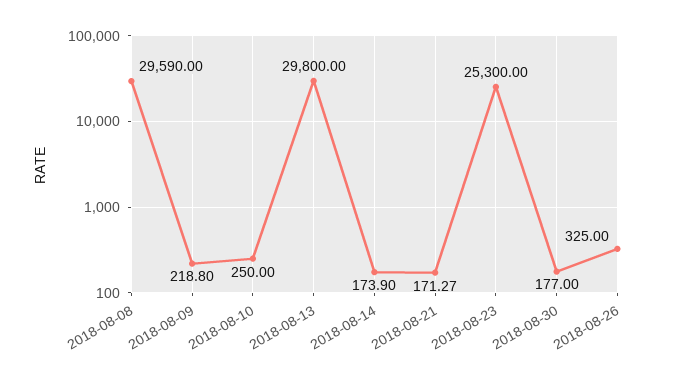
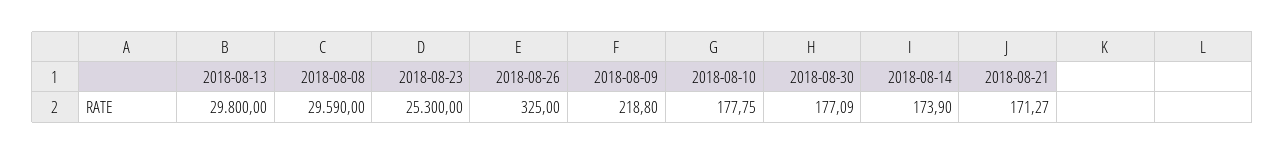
2018-08-10: 250 -> 177.75
2018-08-30: 177 -> 177.09

